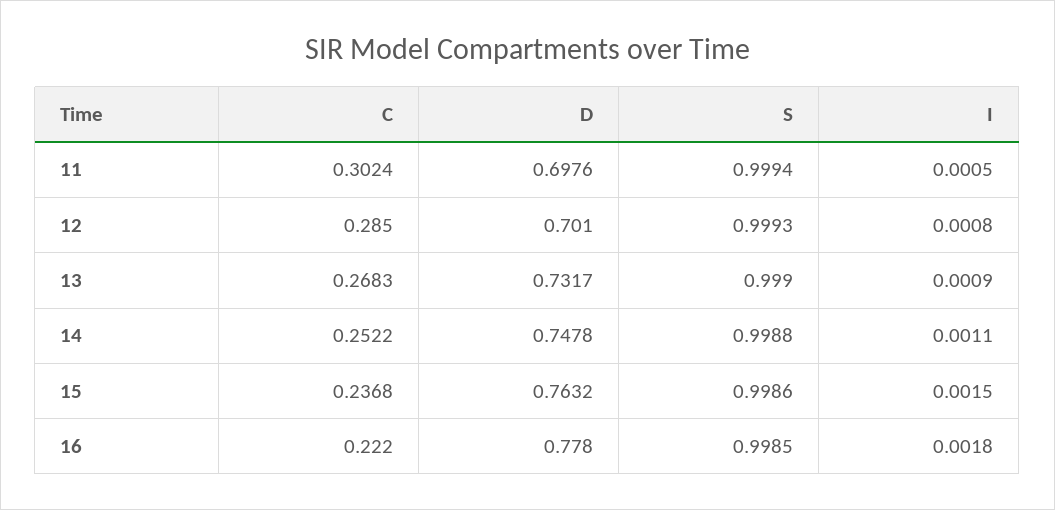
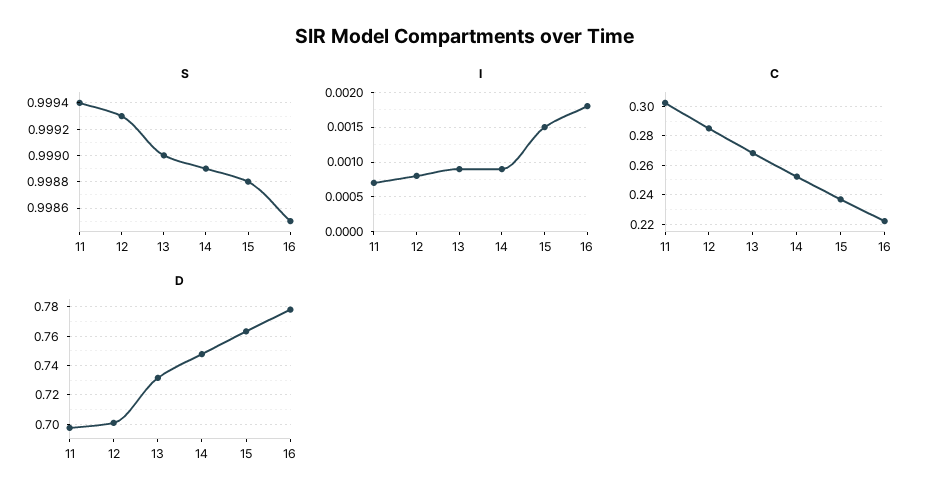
I, 11: 0.0005 -> 0.0007
S, 14: 0.9988 -> 0.9989
I, 14: 0.0011 -> 0.0009
S, 15: 0.9986 -> 0.9988

